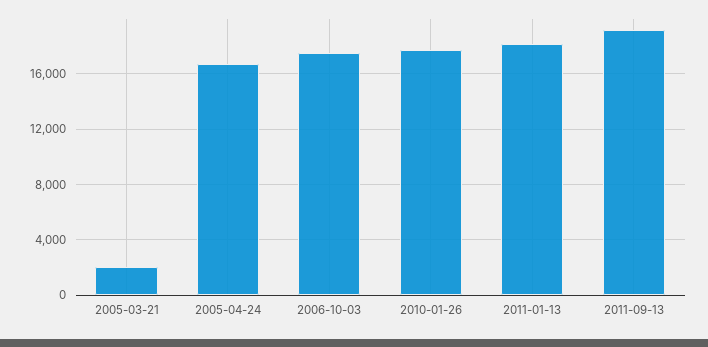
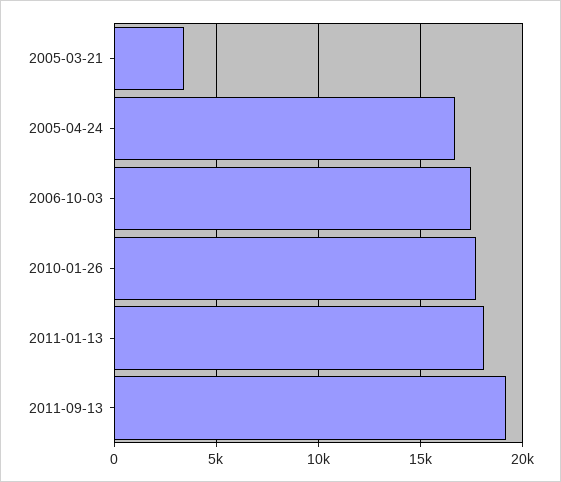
2005-03-21: 2000 -> 3500

